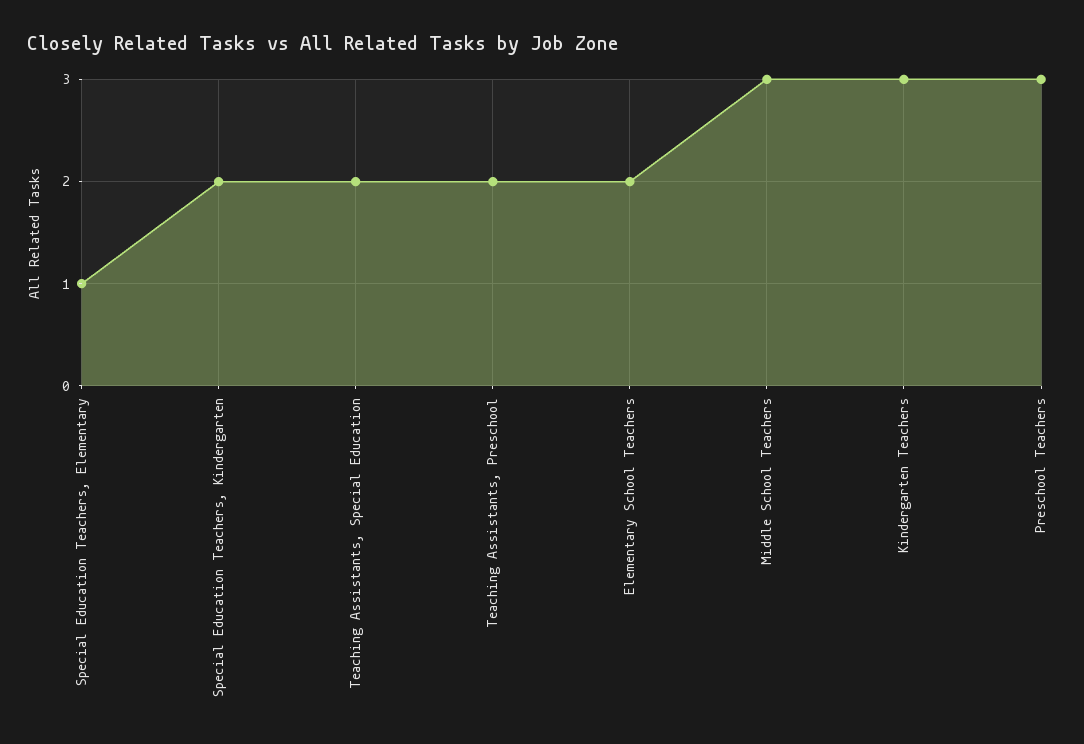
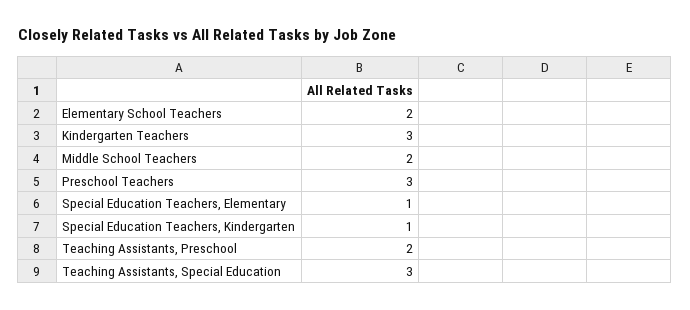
Special Education Teachers, Kindergarten: 2 -> 1
Teaching Assistants, Special Education: 2 -> 3
Middle School Teachers: 3 -> 2

